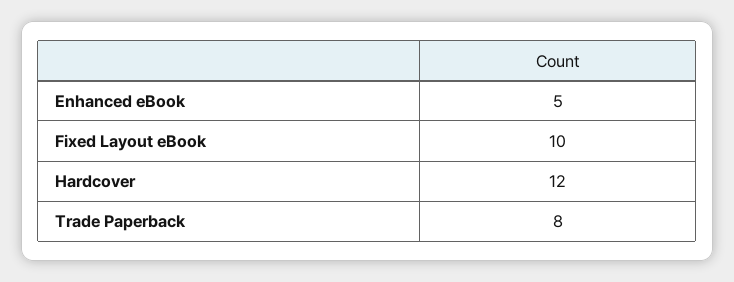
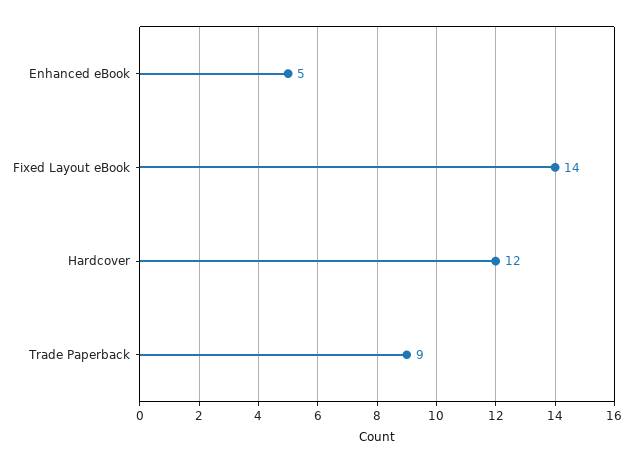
Fixed Layout eBook: 10 -> 14
Trade Paperback: 8 -> 9

